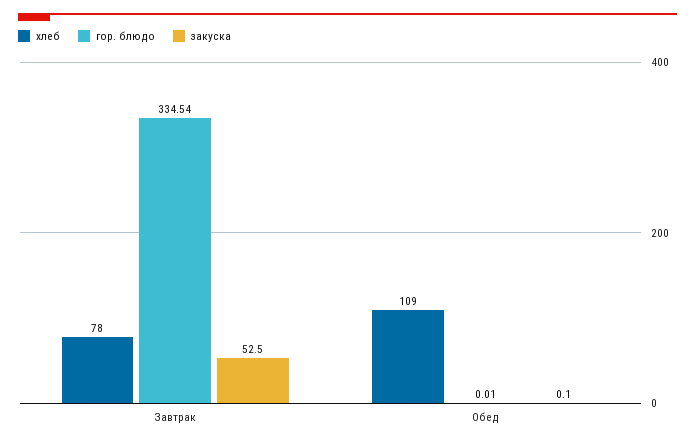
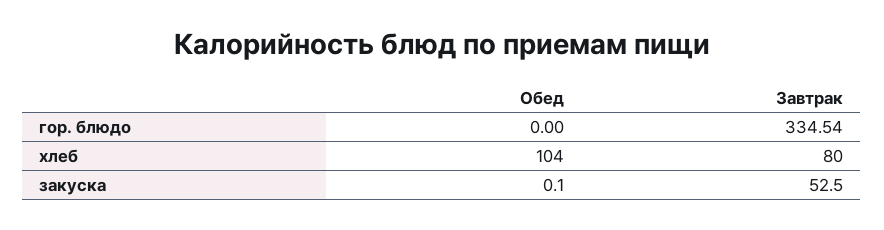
хлеб, Завтрак: 78 -> 80
хлеб, Обед: 109 -> 104
гор. блюдо, Обед: 0.01 -> 0

